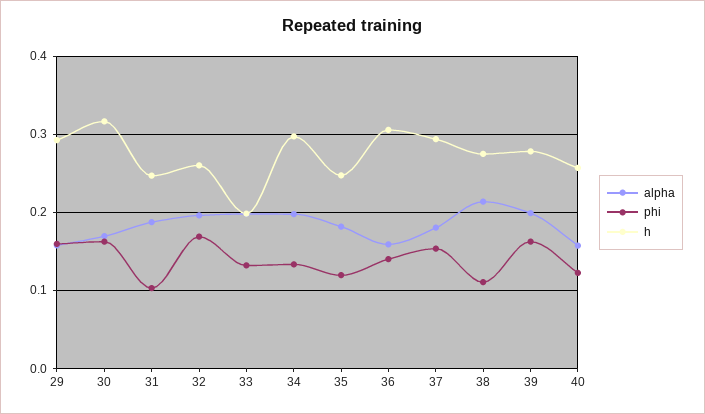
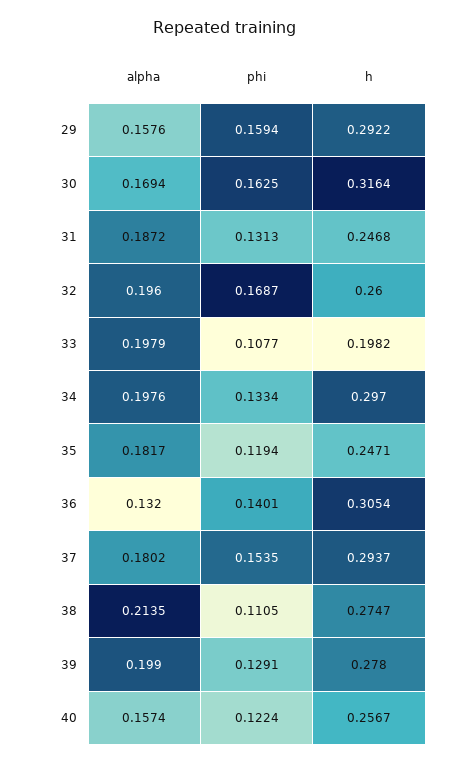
phi, 31: 0.1 -> 0.1313
phi, 33: 0.13 -> 0.1077
alpha, 36: 0.16 -> 0.132
phi, 39: 0.16 -> 0.1291

